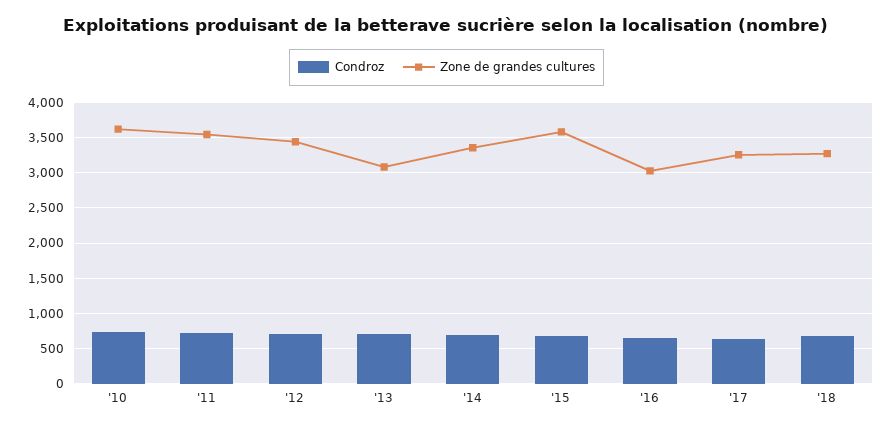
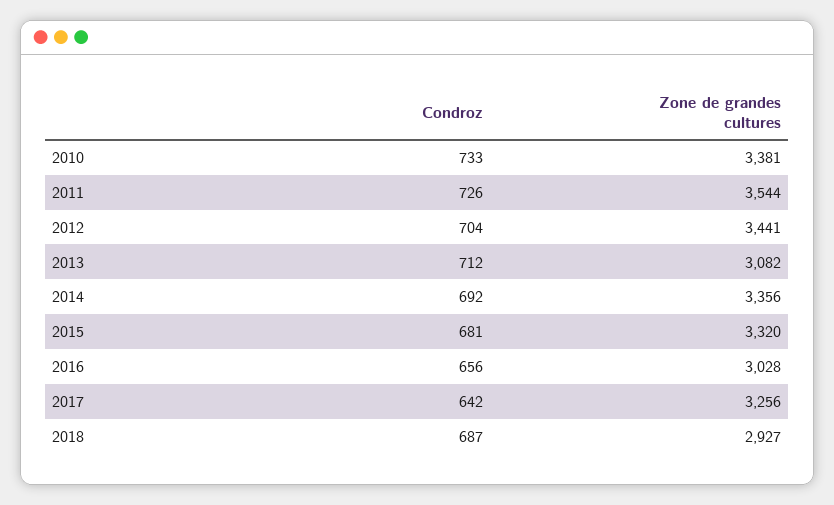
Zone de grandes cultures, '10: 3600 -> 3381
Zone de grandes cultures, '15: 3600 -> 3320
Zone de grandes cultures, '18: 3300 -> 2927

